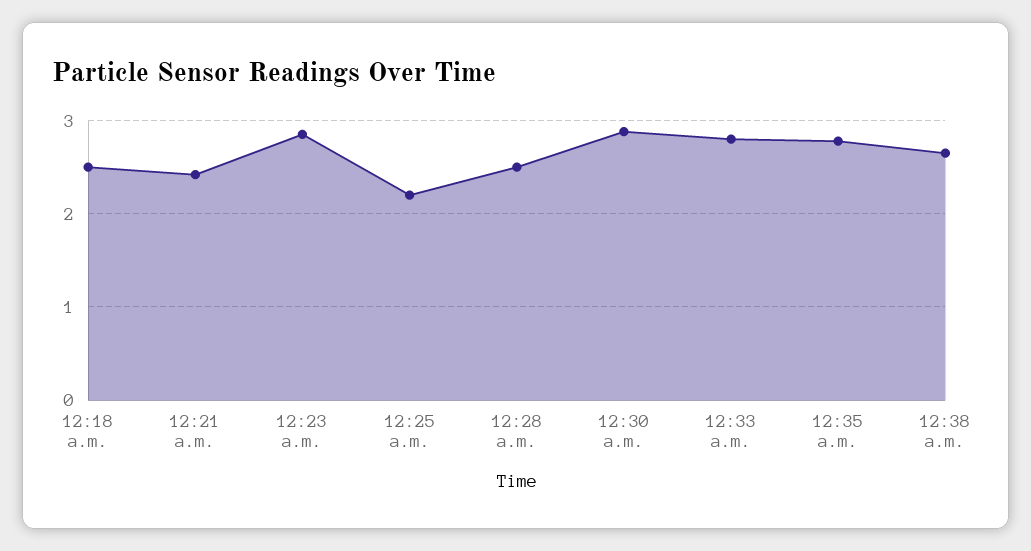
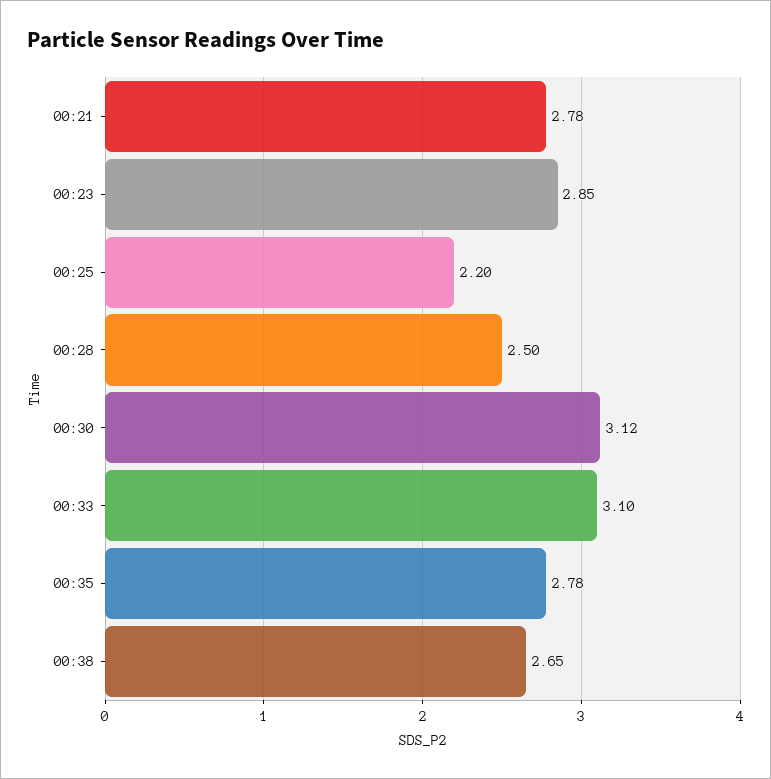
12:18 a.m.: 2.5 -> none
12:21 a.m.: 2.4 -> 2.78
12:30 a.m.: 2.9 -> 3.12
12:33 a.m.: 2.8 -> 3.1

